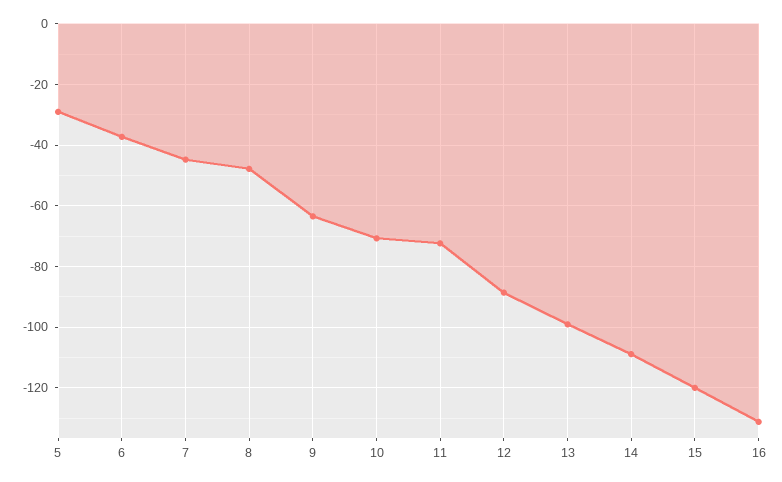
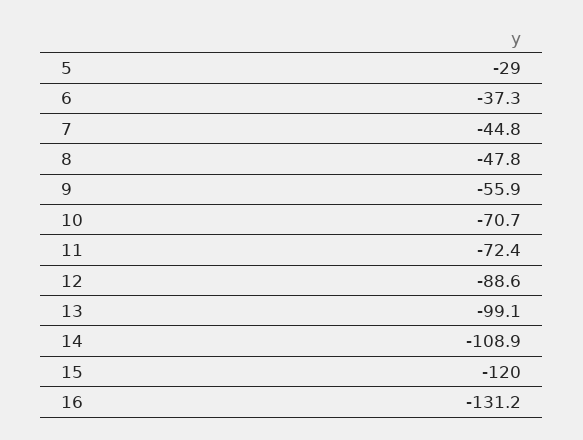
9: -64 -> -55.9

